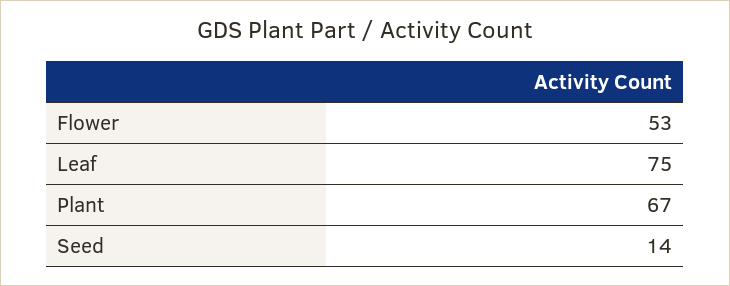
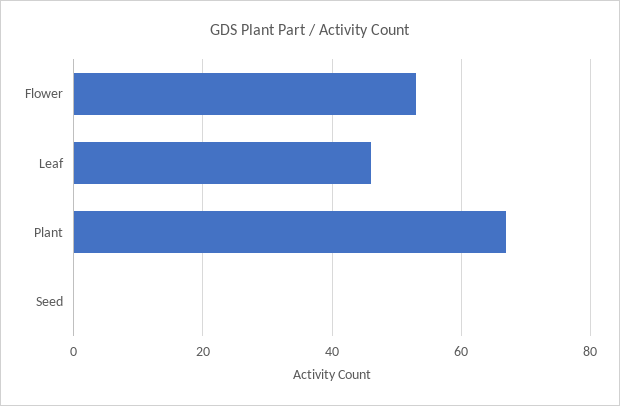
Leaf: 75 -> 45
Seed: 14 -> 0

